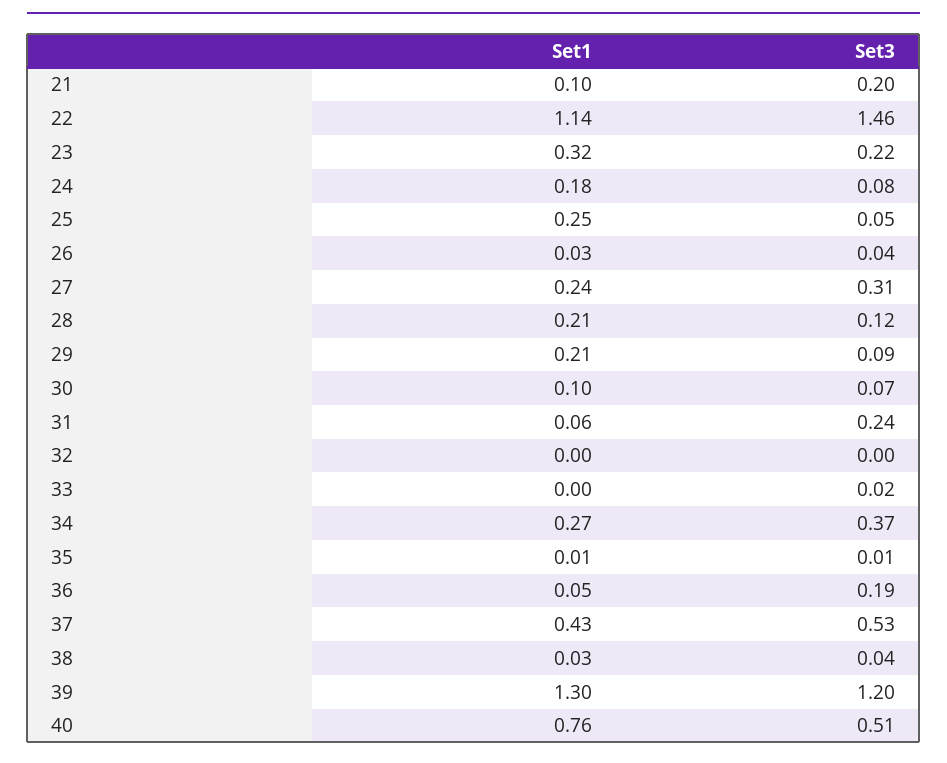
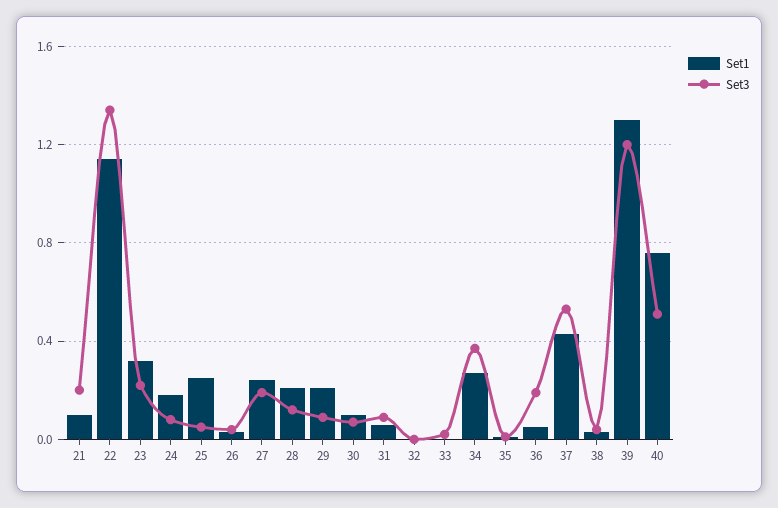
Set3, 22: 1.46 -> 1.35
Set3, 27: 0.31 -> 0.2
Set3, 31: 0.24 -> 0.1

